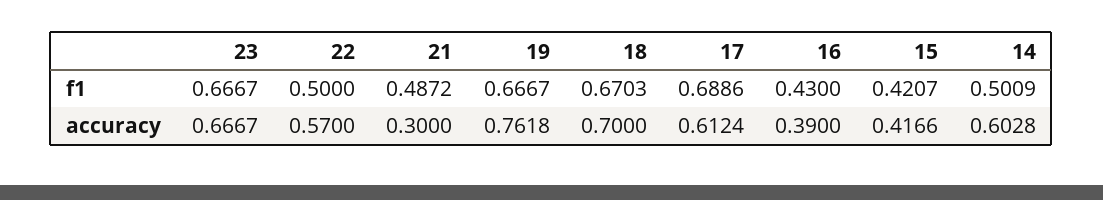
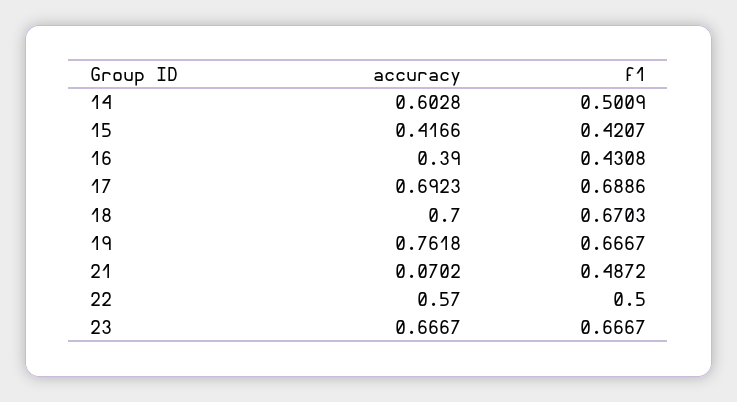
16, f1: 0.43 -> 0.4308
21, accuracy: 0.3 -> 0.0702
17, accuracy: 0.6124 -> 0.6923

